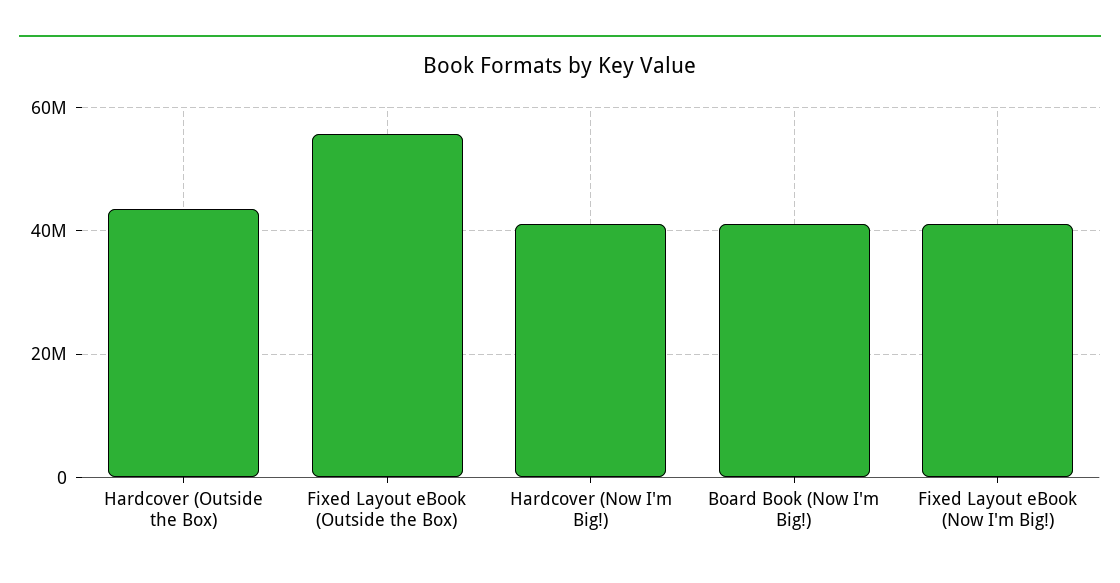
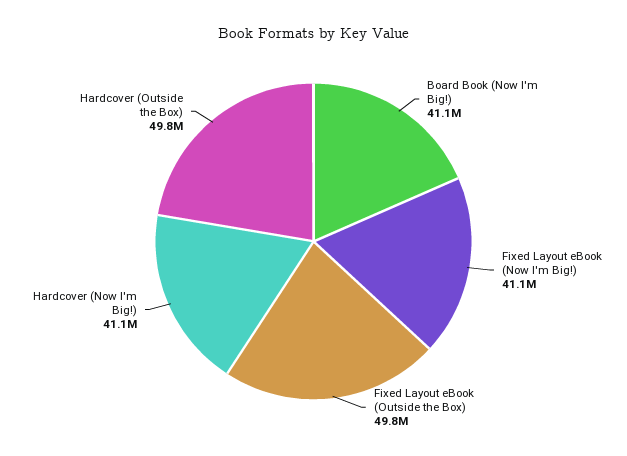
Hardcover (Outside the Box): 44000000 -> 49800000
Fixed Layout eBook (Outside the Box): 56000000 -> 49800000

